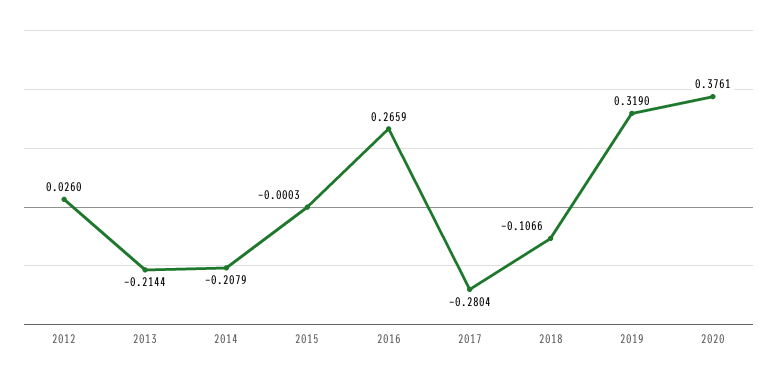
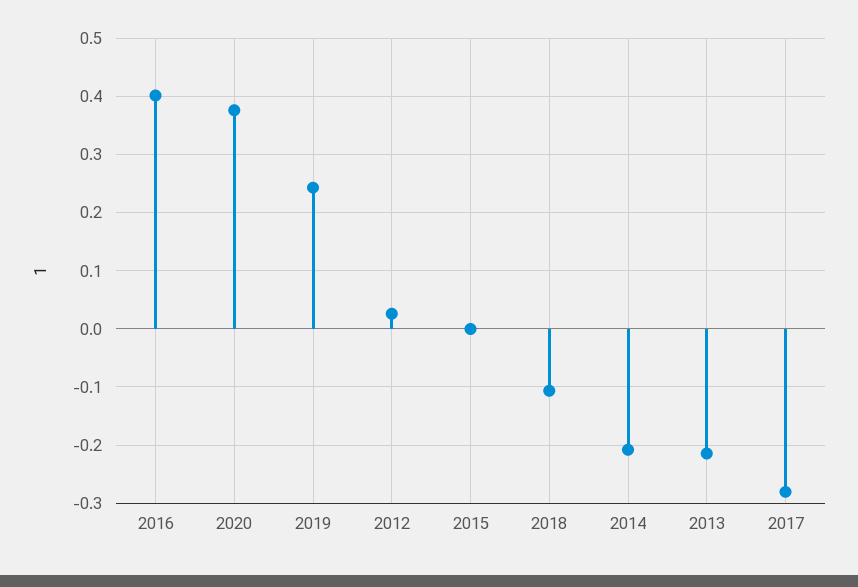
2016: 0.2659 -> 0.4
2019: 0.319 -> 0.24

